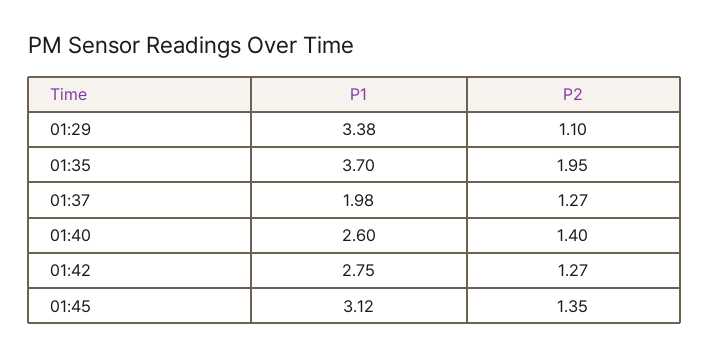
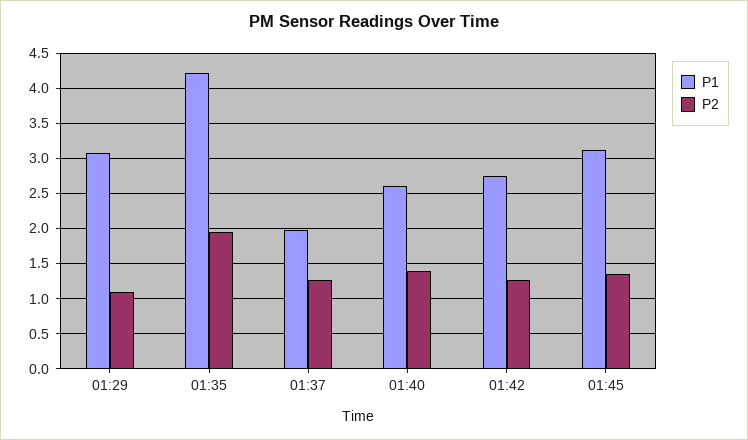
P1, 01:29: 3.38 -> 3.1
P1, 01:35: 3.7 -> 4.2

